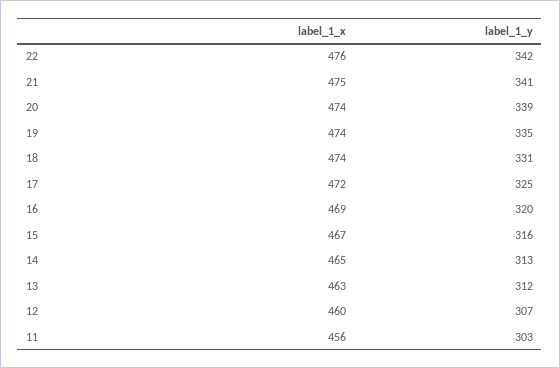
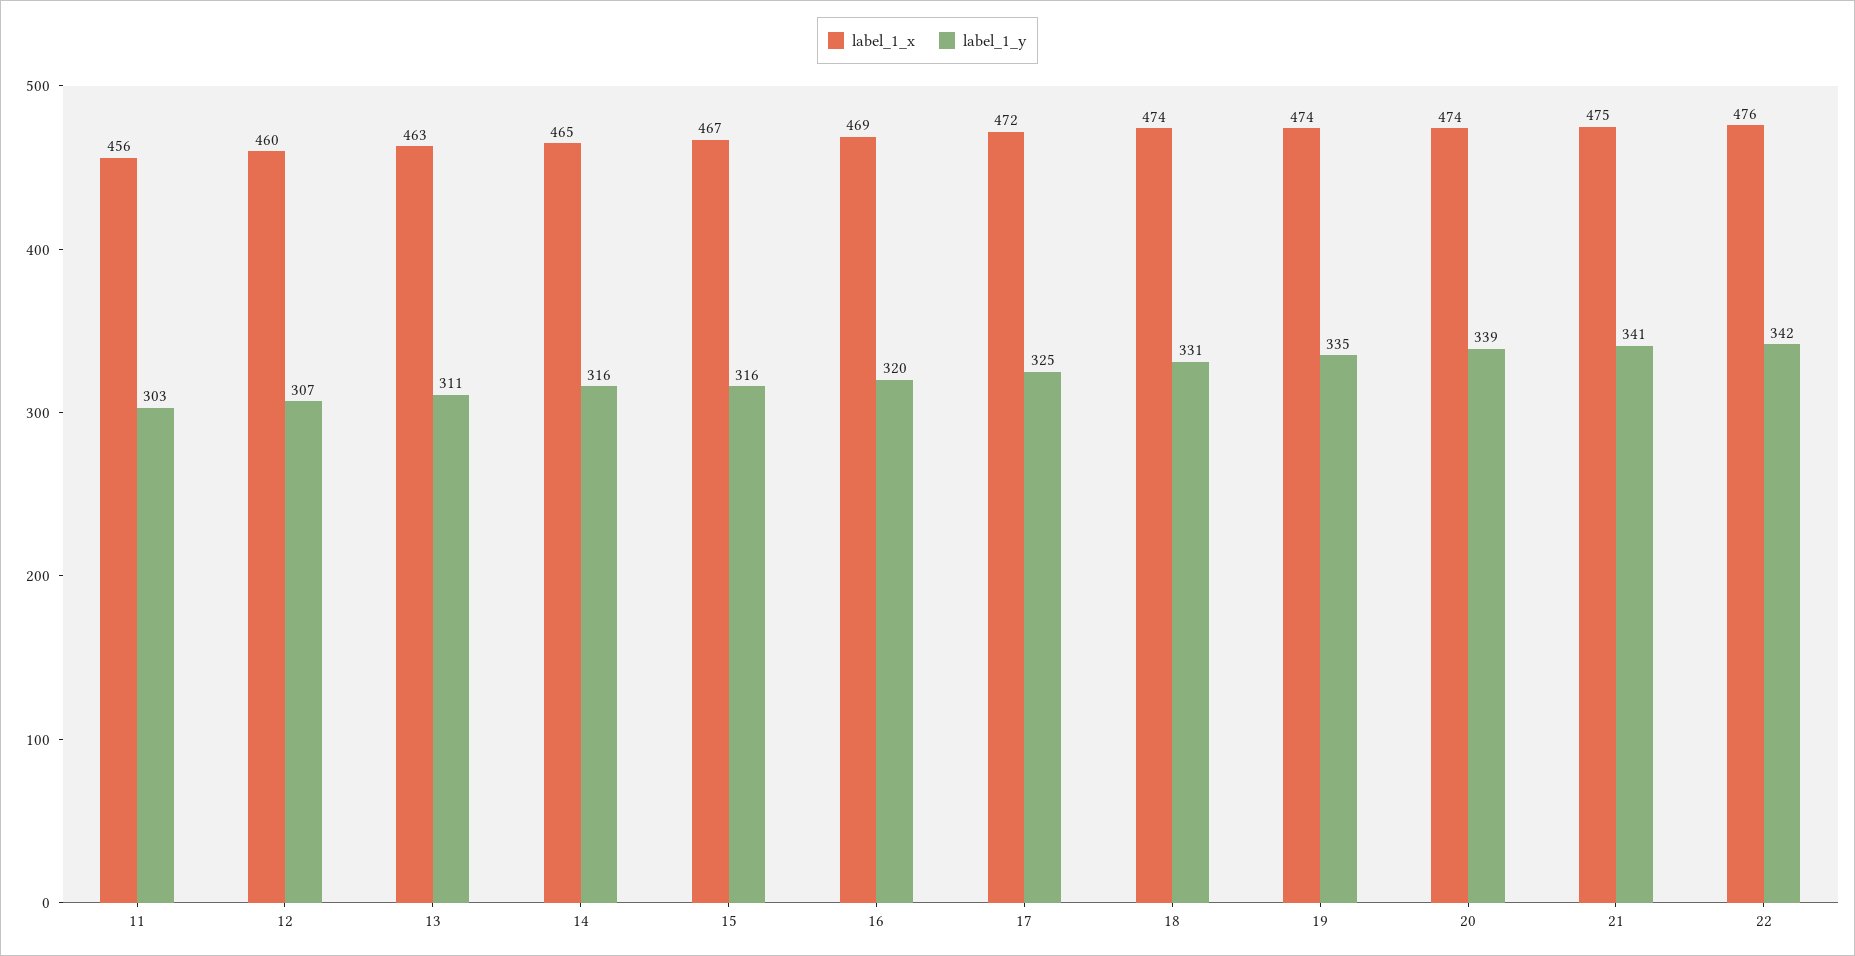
label_1_y, 14: 313 -> 316
label_1_y, 13: 312 -> 311

